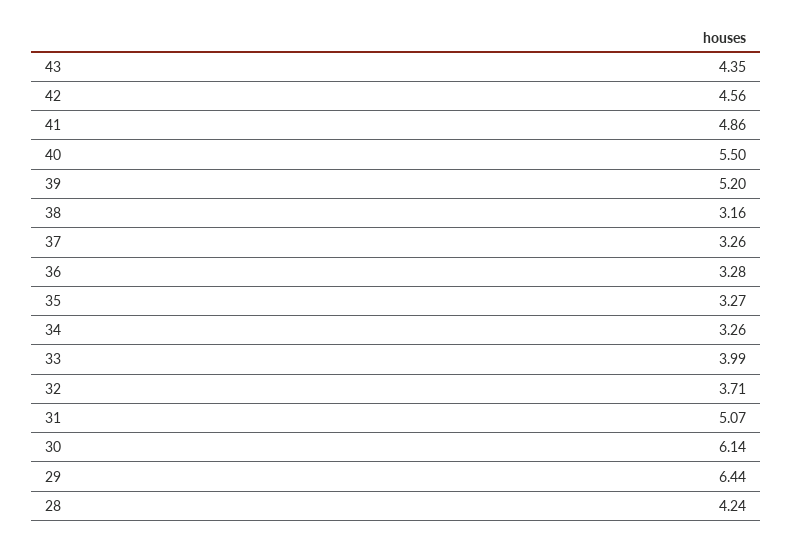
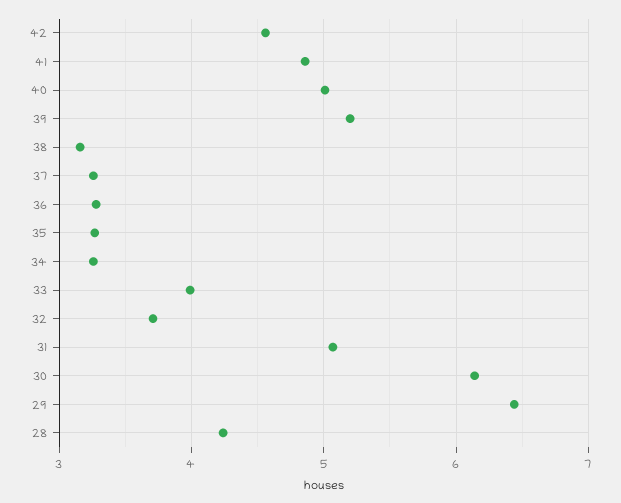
43: 4.35 -> none
40: 5.5 -> 5

